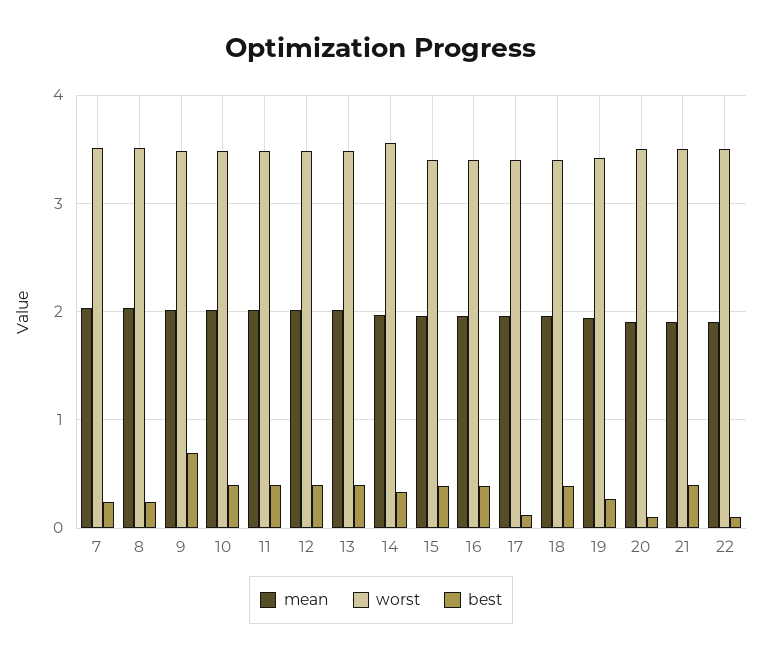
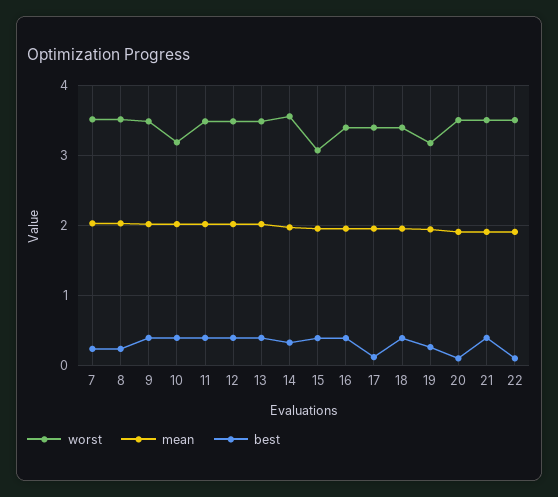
best, 9: 0.7 -> 0.4
worst, 10: 3.5 -> 3.2
worst, 15: 3.4 -> 3.1
worst, 19: 3.4 -> 3.2

